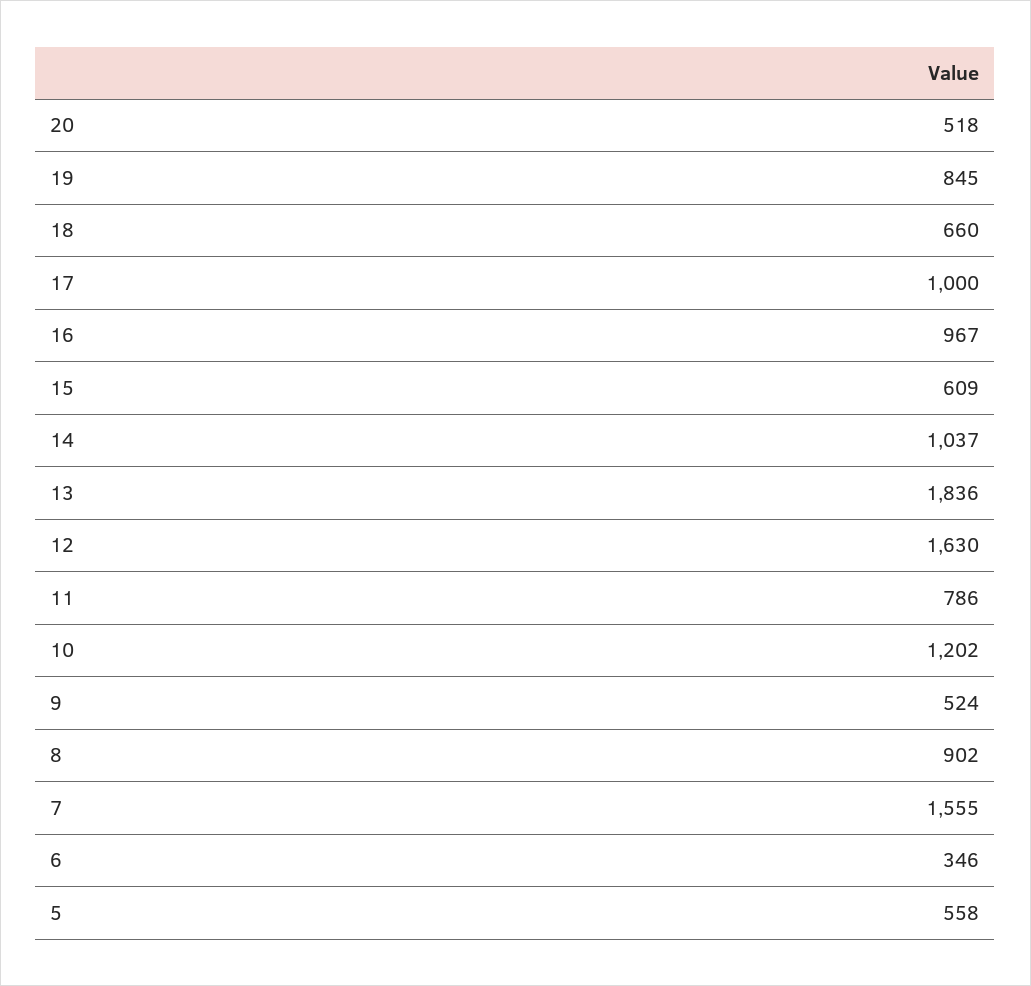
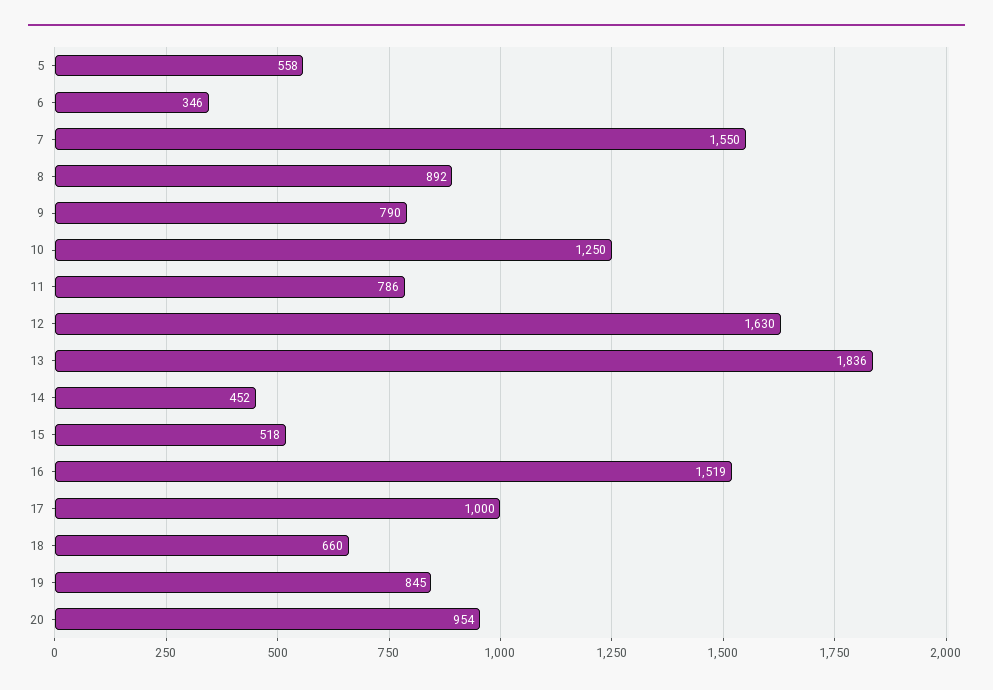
20: 518 -> 954
16: 967 -> 1519
15: 609 -> 518
14: 1037 -> 452
10: 1202 -> 1250
9: 524 -> 790
8: 902 -> 892
7: 1555 -> 1550

